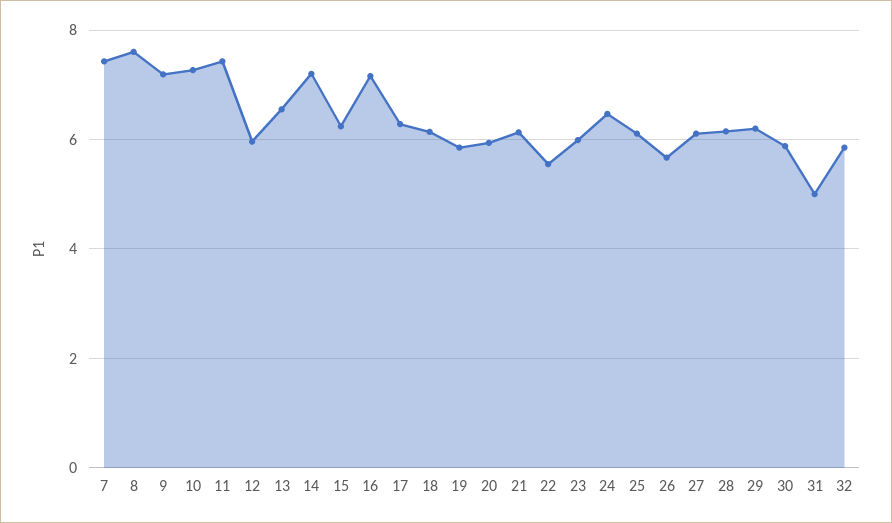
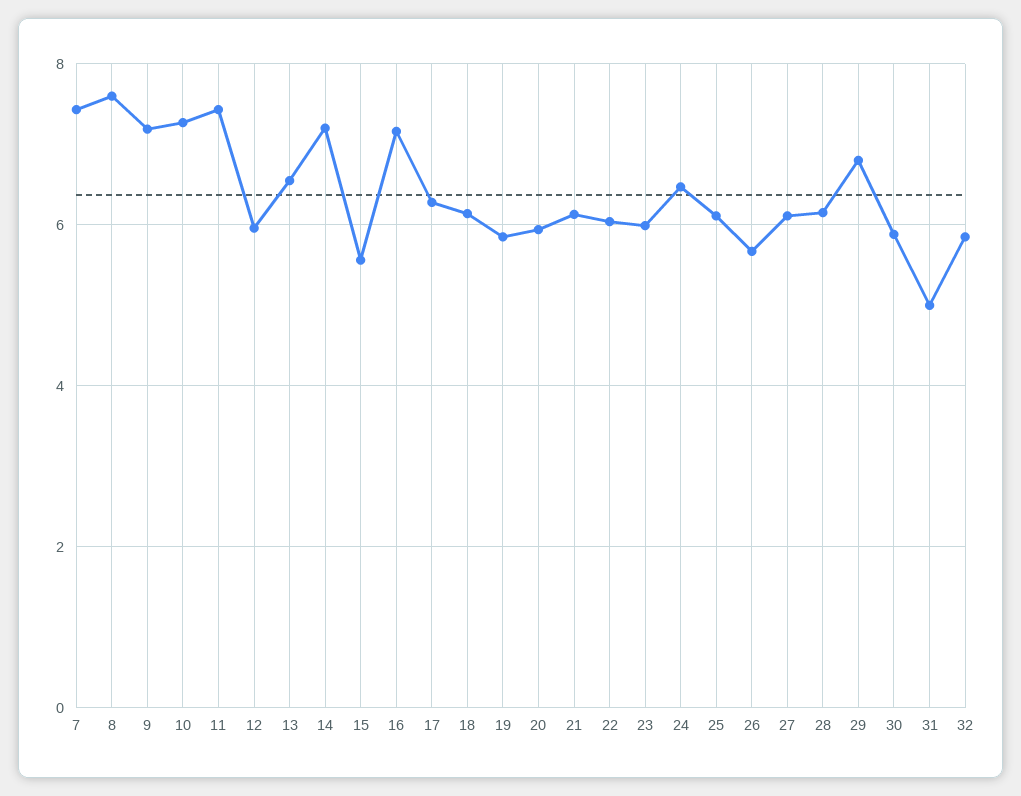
15: 6.2 -> 5.6
22: 5.6 -> 6
29: 6.2 -> 6.8

